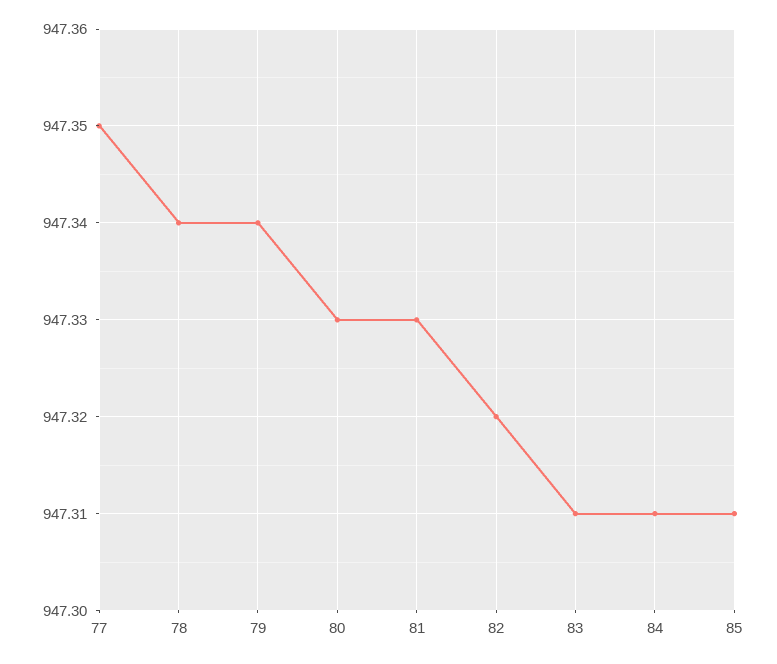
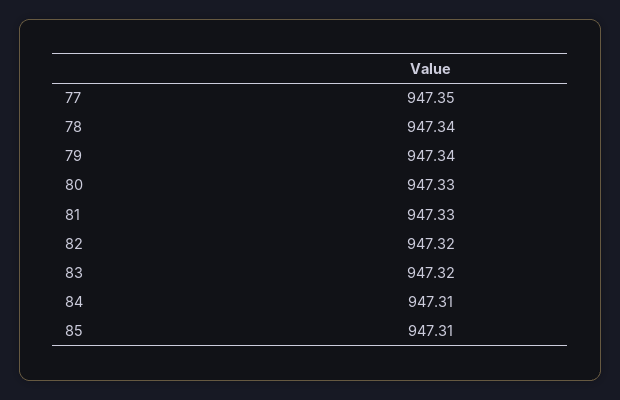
83: 947.31 -> 947.32

